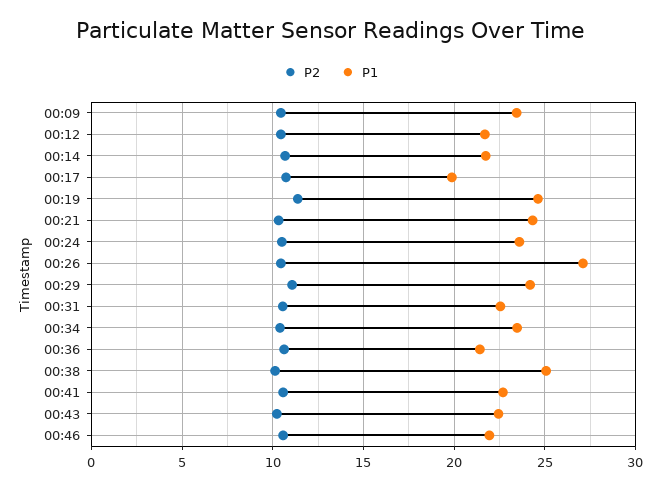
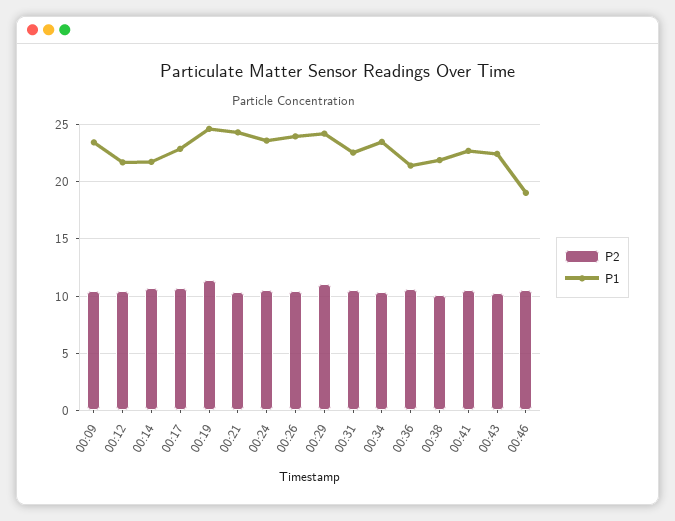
P1, 00:17: 20 -> 23
P1, 00:26: 27 -> 24
P1, 00:38: 25 -> 22
P1, 00:46: 22 -> 19

